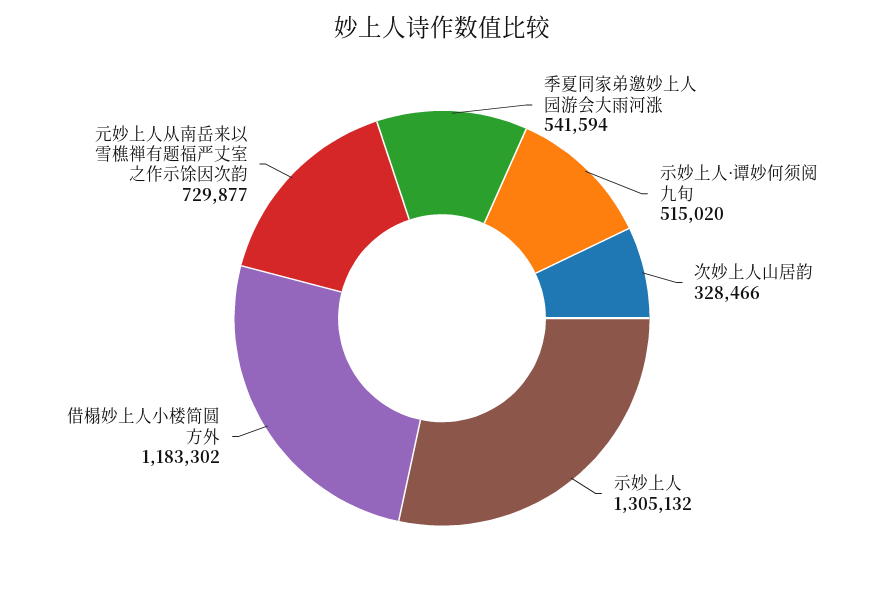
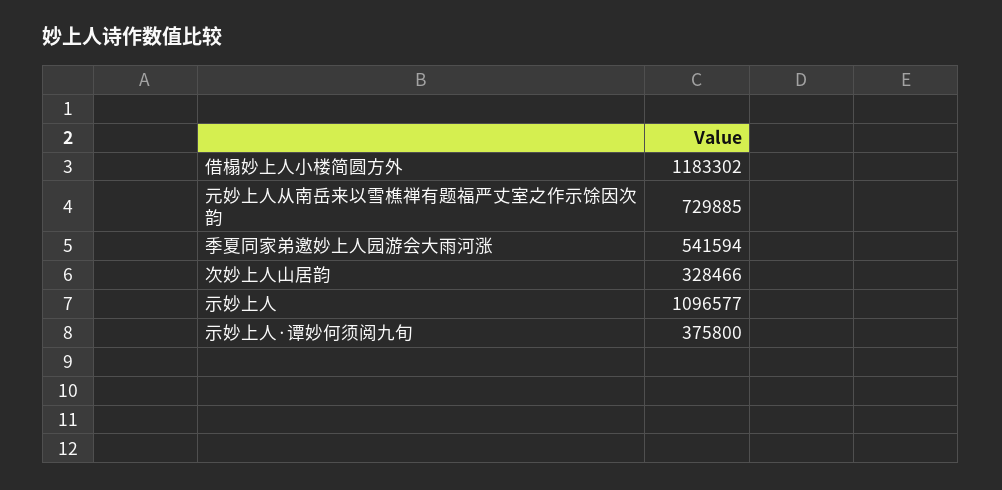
示妙上人·谭妙何须阅九旬: 515020 -> 375800
示妙上人: 1305132 -> 1096577
元妙上人从南岳来以雪樵禅有题福严丈室之作示馀因次韵: 729877 -> 729885

